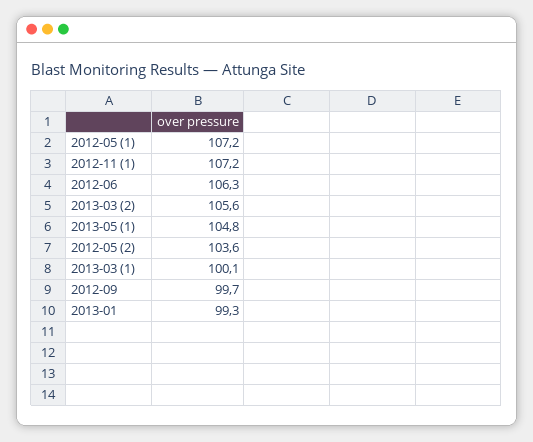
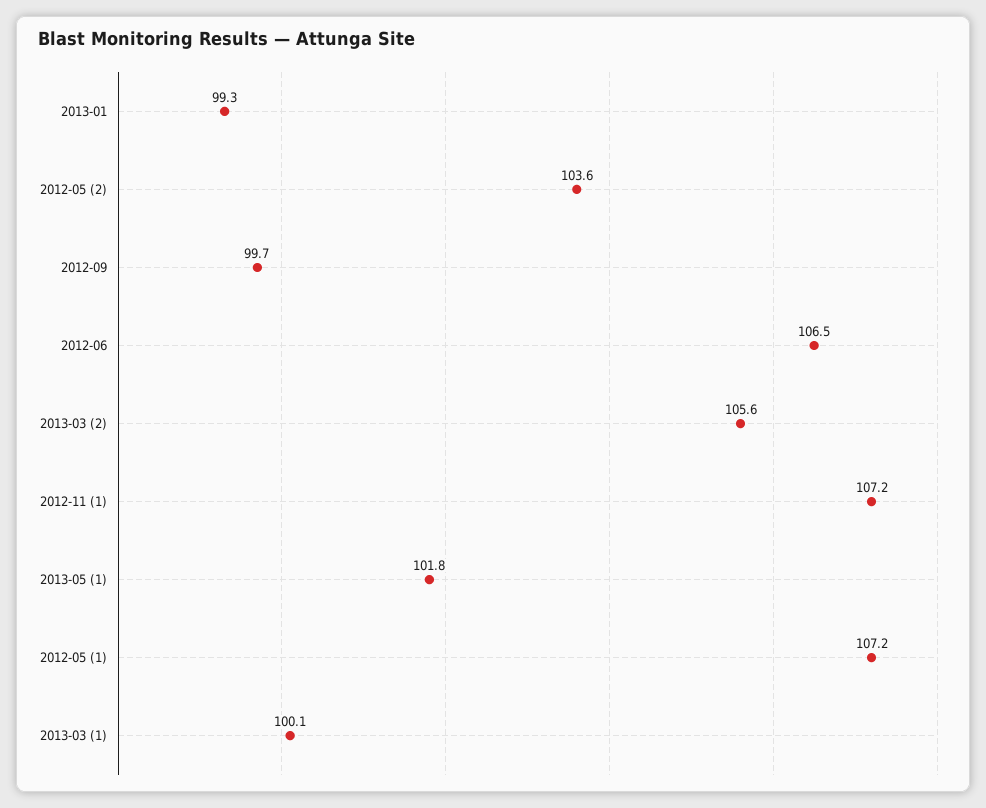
2012-06: 106.3 -> 106.5
2013-05 (1): 104.8 -> 101.8

